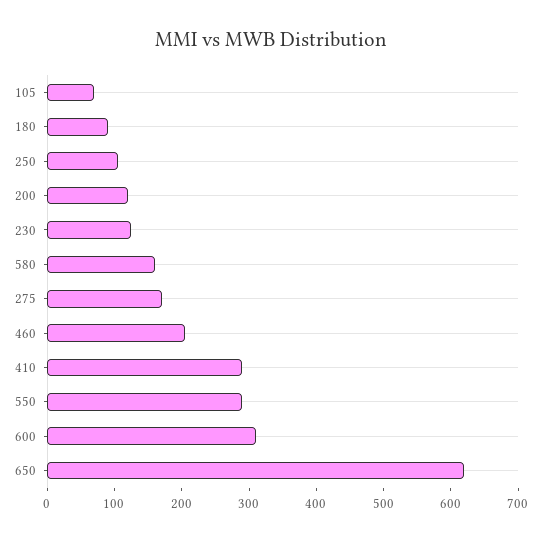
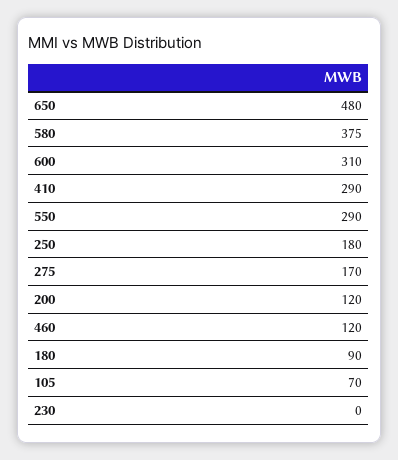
250: 100 -> 180
230: 120 -> 0
580: 160 -> 375
460: 200 -> 120
650: 620 -> 480

